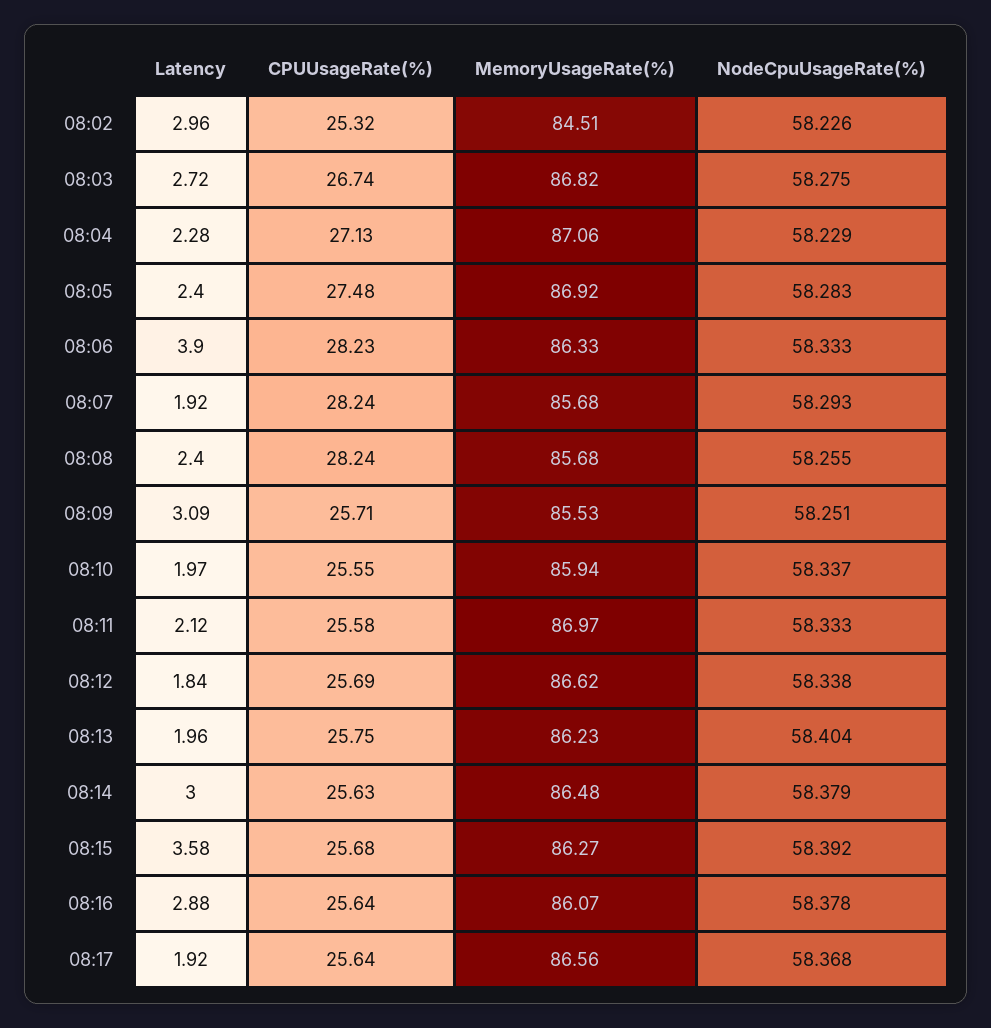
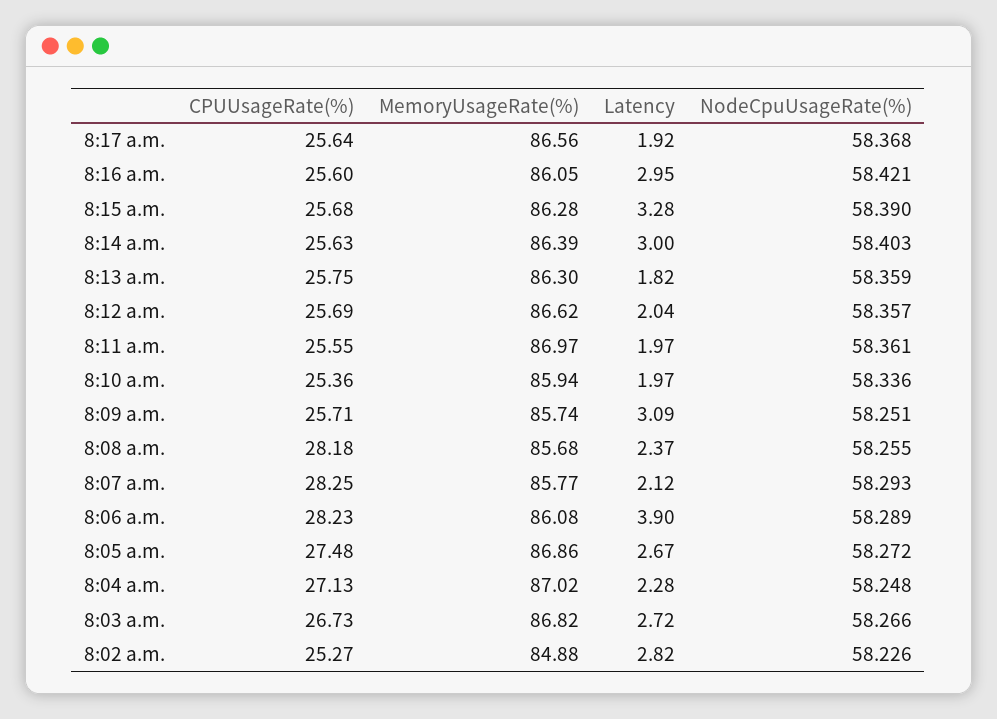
Latency, 08:02: 2.96 -> 2.82
CPUUsageRate(%), 08:02: 25.32 -> 25.27
MemoryUsageRate(%), 08:02: 84.51 -> 84.88
CPUUsageRate(%), 08:03: 26.74 -> 26.73
NodeCpuUsageRate(%), 08:03: 58.275 -> 58.266
MemoryUsageRate(%), 08:04: 87.06 -> 87.02
NodeCpuUsageRate(%), 08:04: 58.229 -> 58.248
Latency, 08:05: 2.4 -> 2.67
MemoryUsageRate(%), 08:05: 86.92 -> 86.86
NodeCpuUsageRate(%), 08:05: 58.283 -> 58.272
MemoryUsageRate(%), 08:06: 86.33 -> 86.08
NodeCpuUsageRate(%), 08:06: 58.333 -> 58.289
Latency, 08:07: 1.92 -> 2.12
CPUUsageRate(%), 08:07: 28.24 -> 28.25
MemoryUsageRate(%), 08:07: 85.68 -> 85.77
Latency, 08:08: 2.4 -> 2.37
CPUUsageRate(%), 08:08: 28.24 -> 28.18
MemoryUsageRate(%), 08:09: 85.53 -> 85.74
CPUUsageRate(%), 08:10: 25.55 -> 25.36
NodeCpuUsageRate(%), 08:10: 58.337 -> 58.336
Latency, 08:11: 2.12 -> 1.97
CPUUsageRate(%), 08:11: 25.58 -> 25.55
NodeCpuUsageRate(%), 08:11: 58.333 -> 58.361
Latency, 08:12: 1.84 -> 2.04
NodeCpuUsageRate(%), 08:12: 58.338 -> 58.357
Latency, 08:13: 1.96 -> 1.82
MemoryUsageRate(%), 08:13: 86.23 -> 86.3
NodeCpuUsageRate(%), 08:13: 58.404 -> 58.359
MemoryUsageRate(%), 08:14: 86.48 -> 86.39
NodeCpuUsageRate(%), 08:14: 58.379 -> 58.403
Latency, 08:15: 3.58 -> 3.28
MemoryUsageRate(%), 08:15: 86.27 -> 86.28
NodeCpuUsageRate(%), 08:15: 58.392 -> 58.39
Latency, 08:16: 2.88 -> 2.95
CPUUsageRate(%), 08:16: 25.64 -> 25.6
MemoryUsageRate(%), 08:16: 86.07 -> 86.05
NodeCpuUsageRate(%), 08:16: 58.378 -> 58.421

